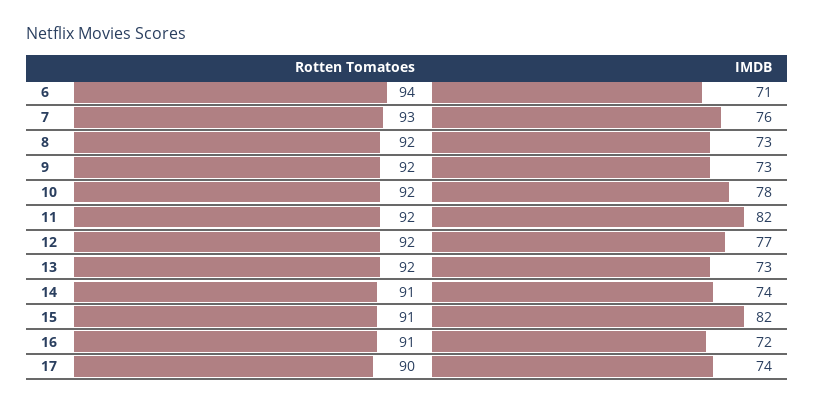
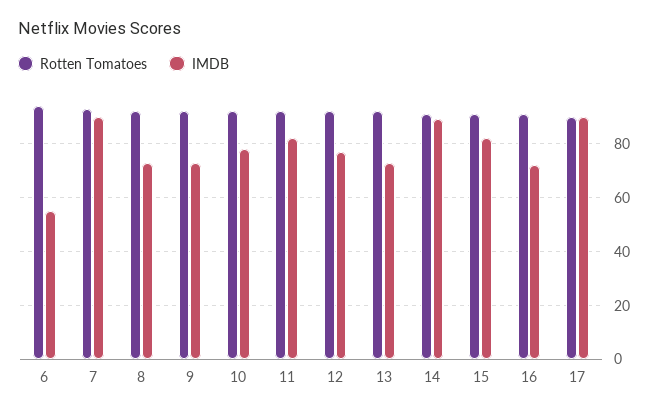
IMDB, 6: 71 -> 55
IMDB, 7: 76 -> 90
IMDB, 14: 74 -> 90
IMDB, 17: 74 -> 90

